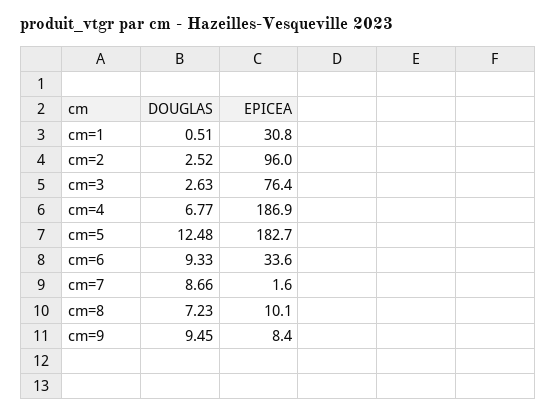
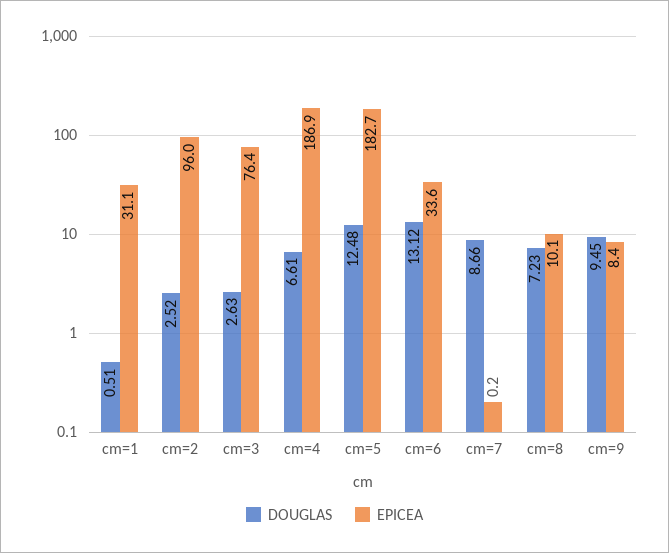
EPICEA, cm=1: 30.8 -> 31.1
DOUGLAS, cm=4: 6.77 -> 6.61
DOUGLAS, cm=6: 9.33 -> 13.12
EPICEA, cm=7: 1.6 -> 0.2

